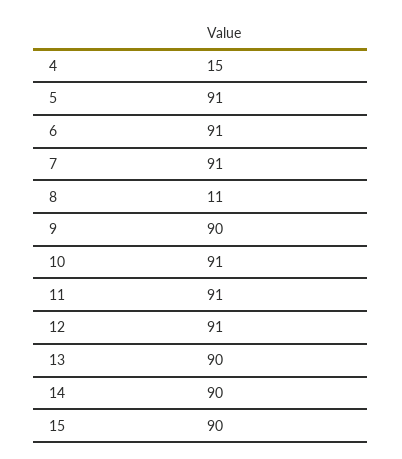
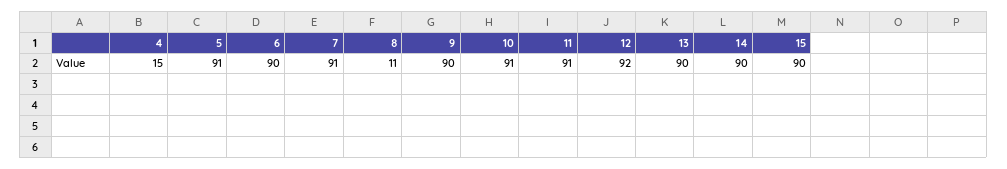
6: 91 -> 90
12: 91 -> 92

